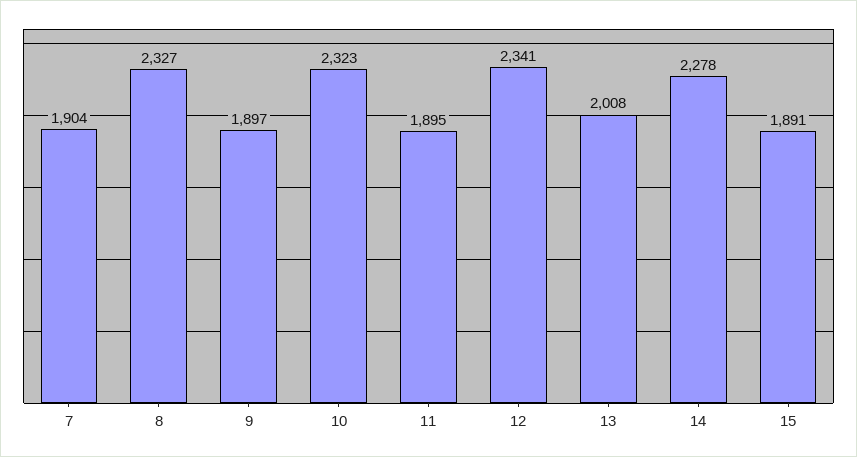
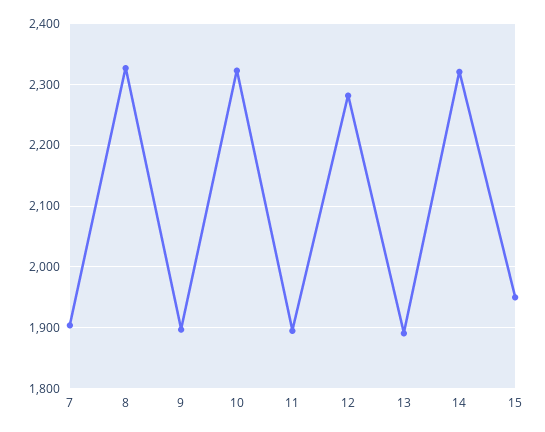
12: 2341 -> 2280
13: 2008 -> 1890
14: 2278 -> 2320
15: 1891 -> 1950

